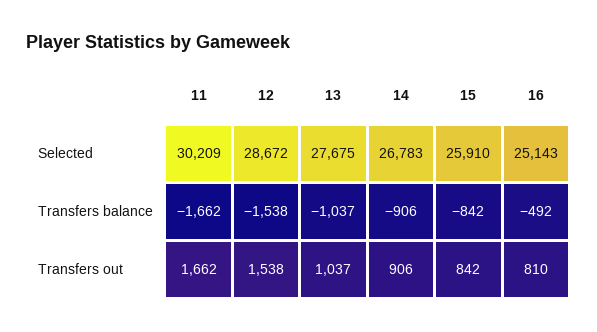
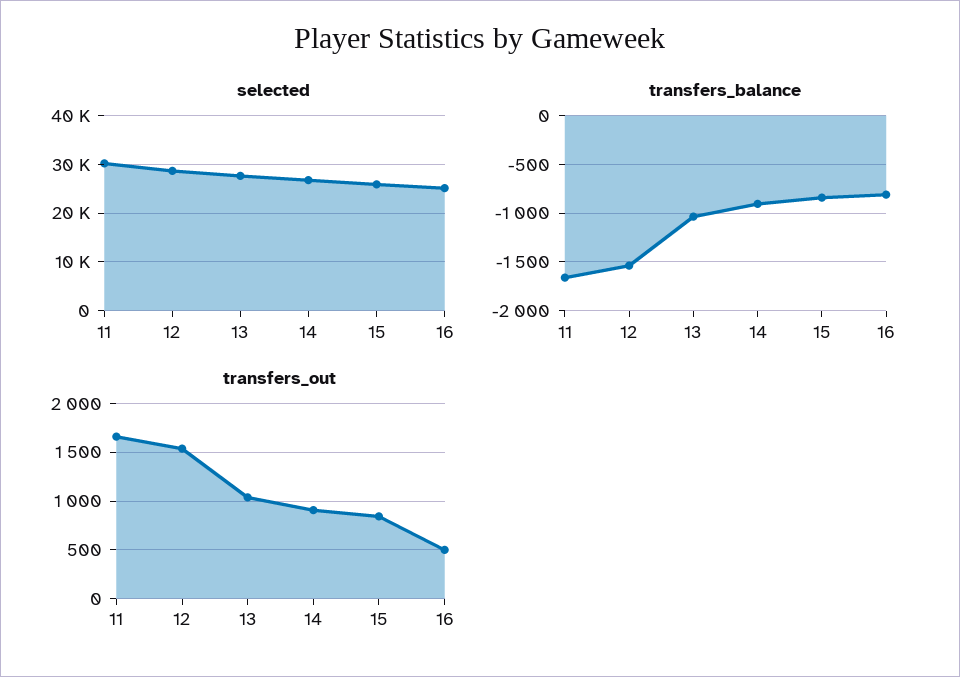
Transfers balance, 16: -492 -> -800
Transfers out, 16: 810 -> 500

